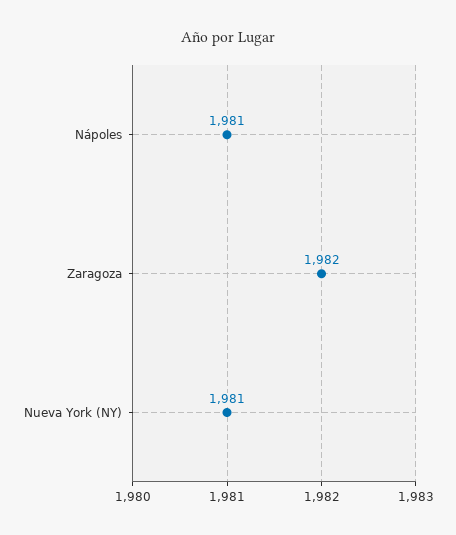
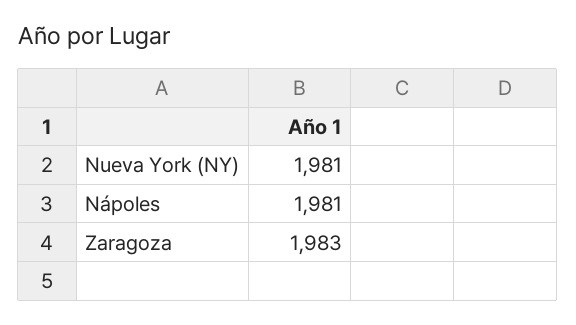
Zaragoza: 1982 -> 1983

